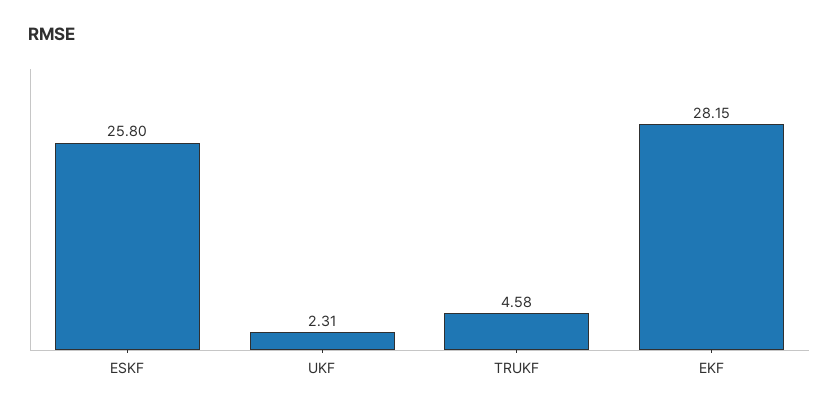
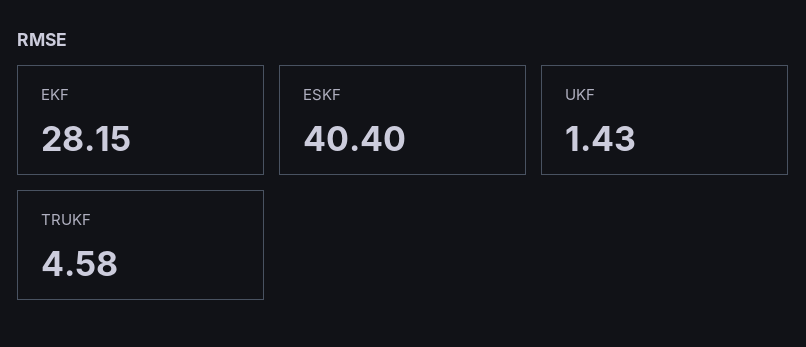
ESKF: 25.8 -> 40.4
UKF: 2.31 -> 1.43

